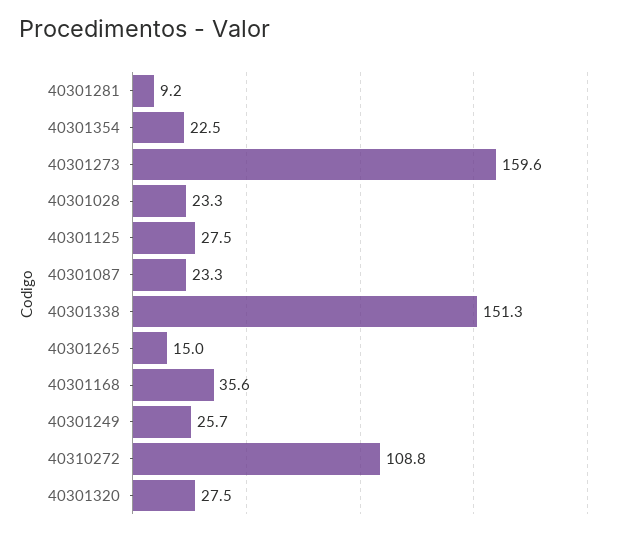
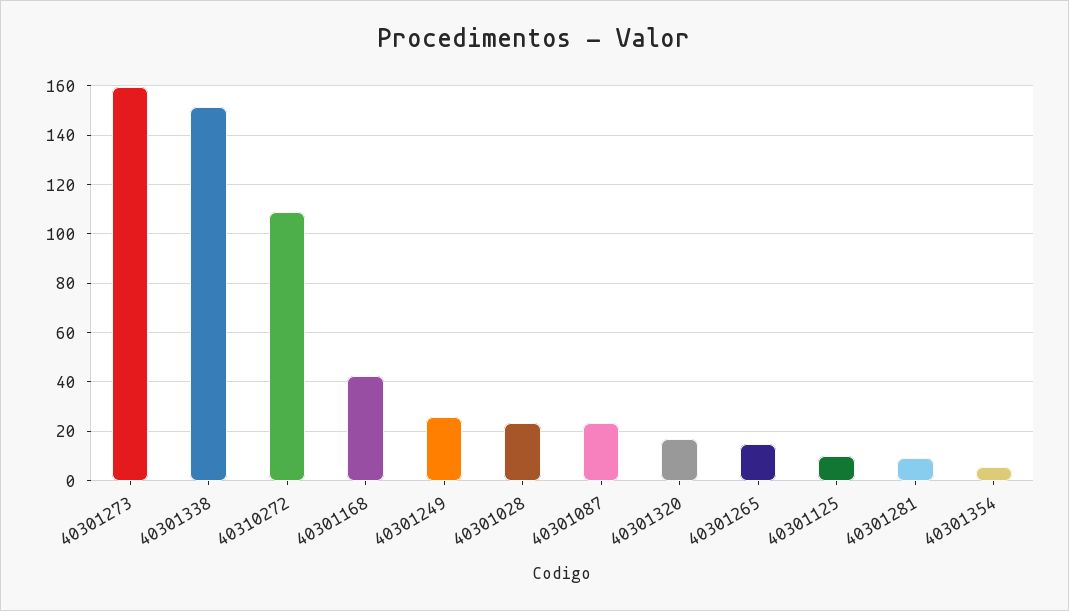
40301354: 22.5 -> 5
40301125: 27.5 -> 10
40301168: 35.6 -> 42.5
40301320: 27.5 -> 17.5

